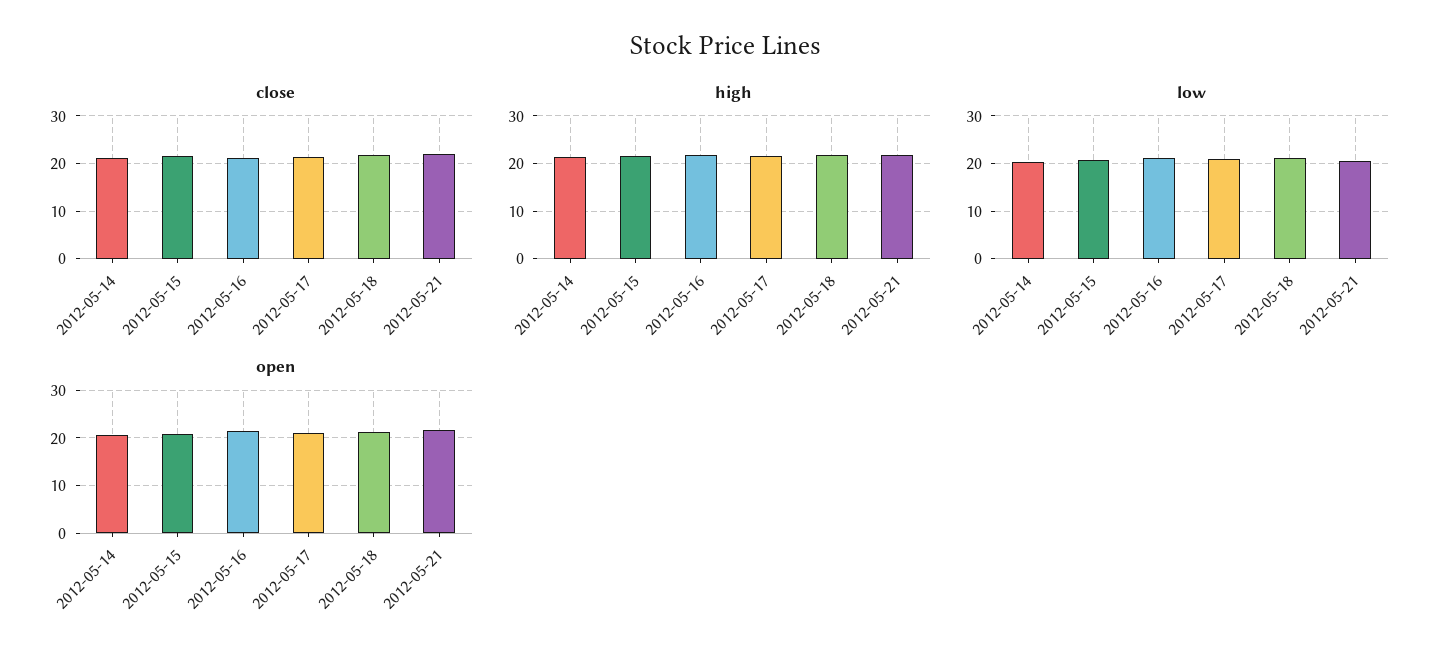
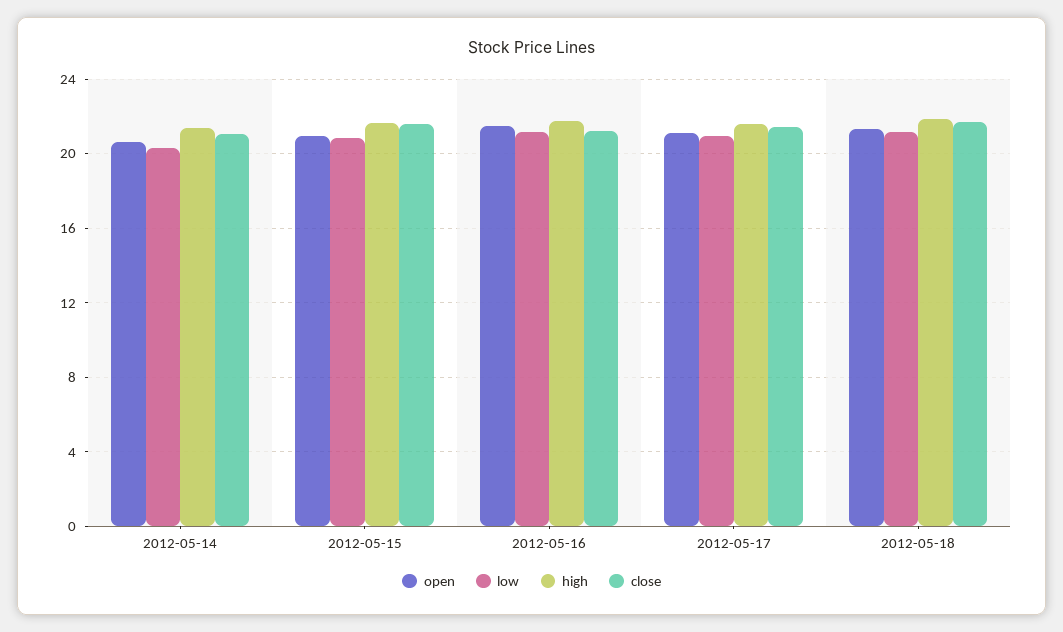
close, 2012-05-21: 22 -> none
high, 2012-05-21: 22 -> none
low, 2012-05-21: 20 -> none
open, 2012-05-21: 22 -> none

